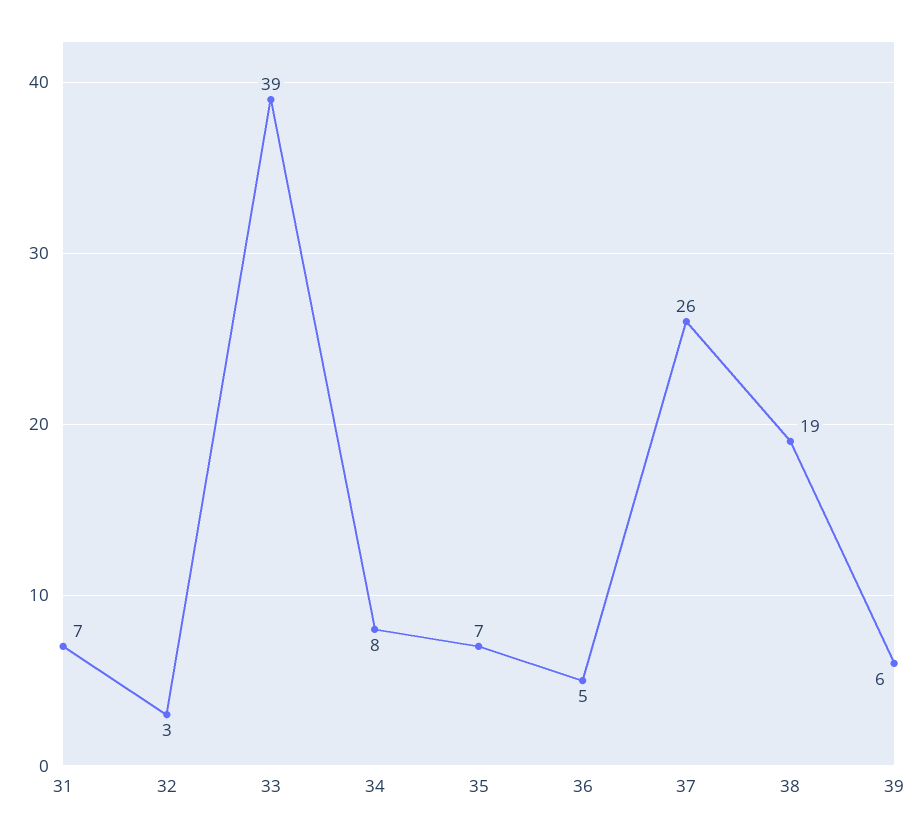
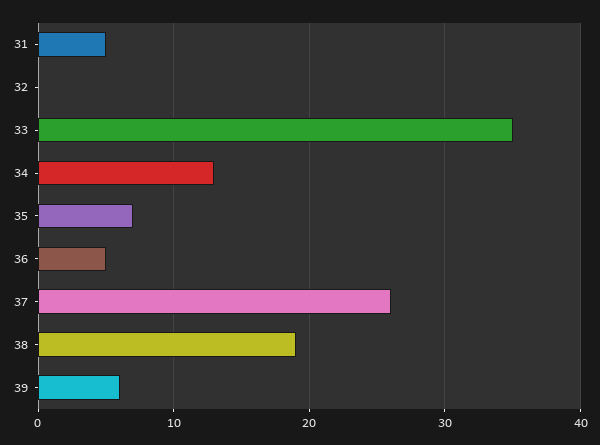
31: 7 -> 5
32: 3 -> 0
33: 39 -> 35
34: 8 -> 13

